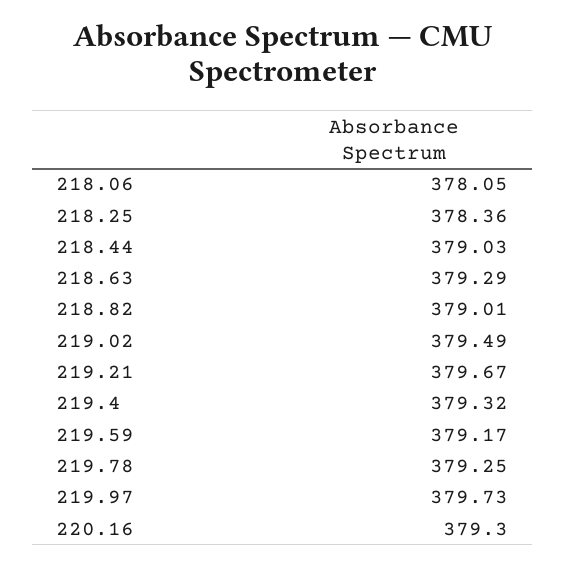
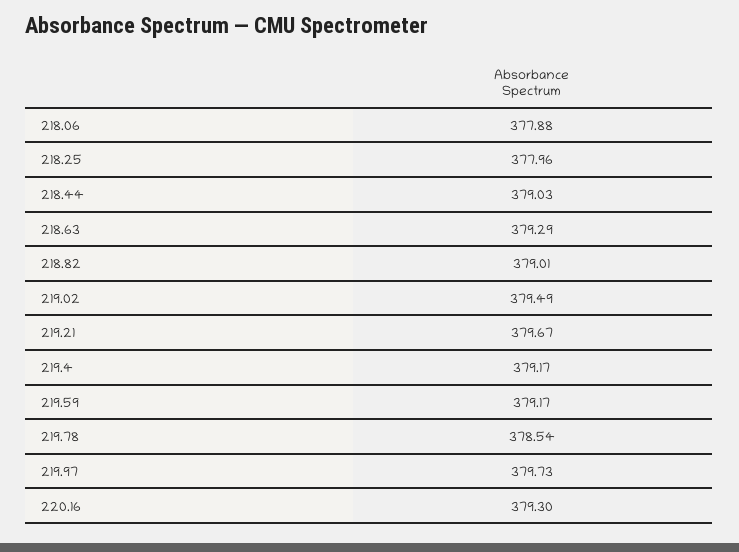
218.06: 378.05 -> 377.88
218.25: 378.36 -> 377.96
219.4: 379.32 -> 379.17
219.78: 379.25 -> 378.54

